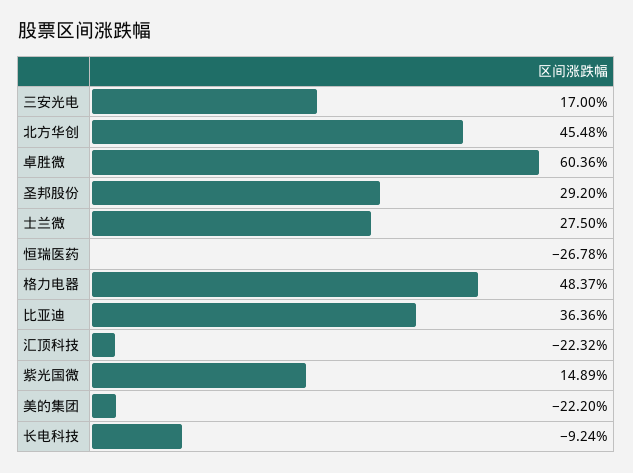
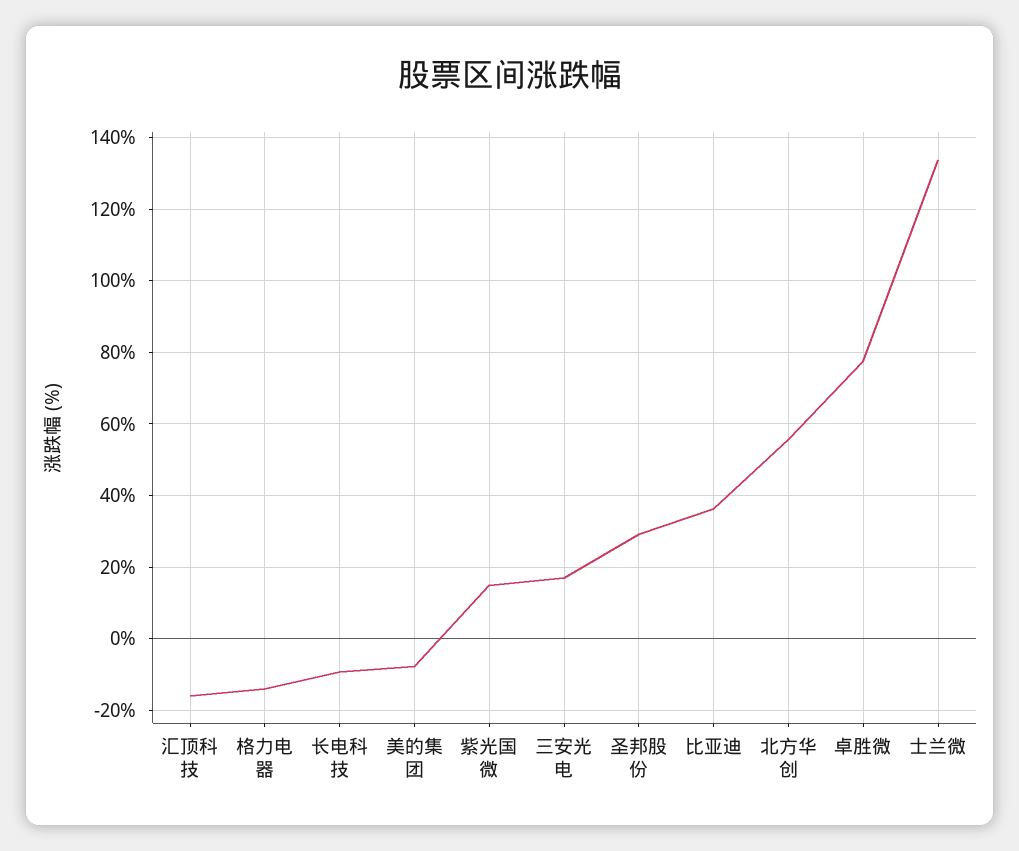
北方华创: 45.48 -> 56
卓胜微: 60.36 -> 78
士兰微: 27.5 -> 134
恒瑞医药: -26.78 -> none
格力电器: 48.37 -> -14
汇顶科技: -22.32 -> -16
美的集团: -22.2 -> -8

